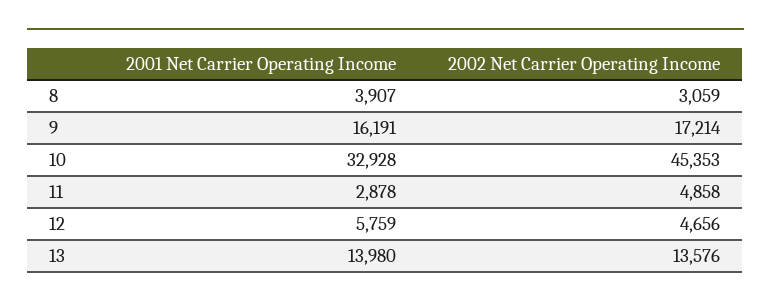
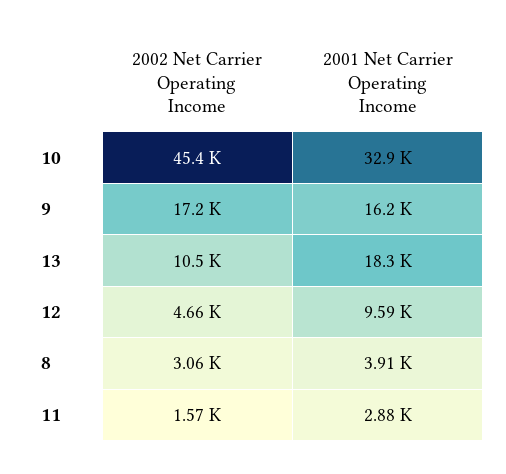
2002 Net Carrier Operating Income, 11: 4858 -> 1570
2001 Net Carrier Operating Income, 12: 5759 -> 9590
2001 Net Carrier Operating Income, 13: 13980 -> 18300
2002 Net Carrier Operating Income, 13: 13576 -> 10500

